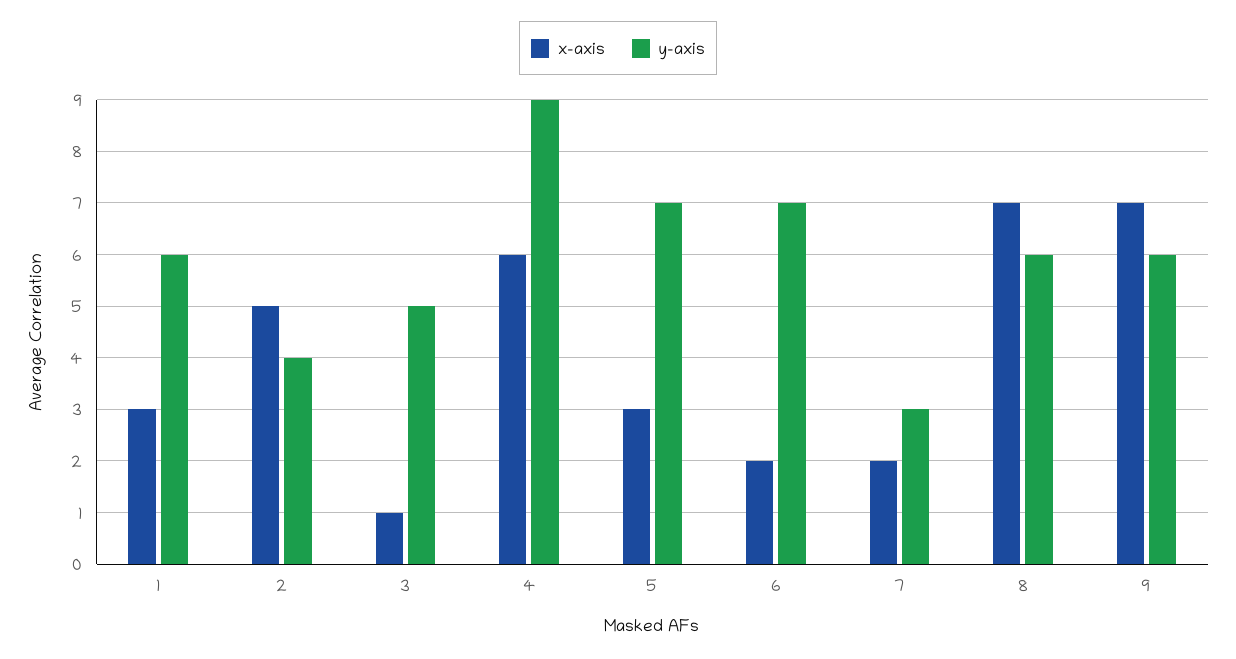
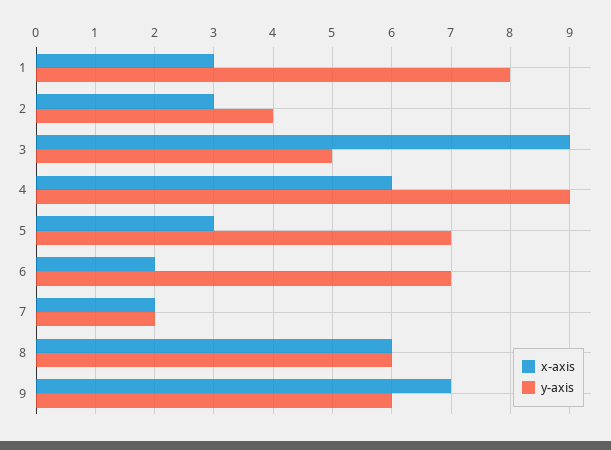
y-axis, 1: 6 -> 8
x-axis, 2: 5 -> 3
x-axis, 3: 1 -> 9
y-axis, 7: 3 -> 2
x-axis, 8: 7 -> 6

